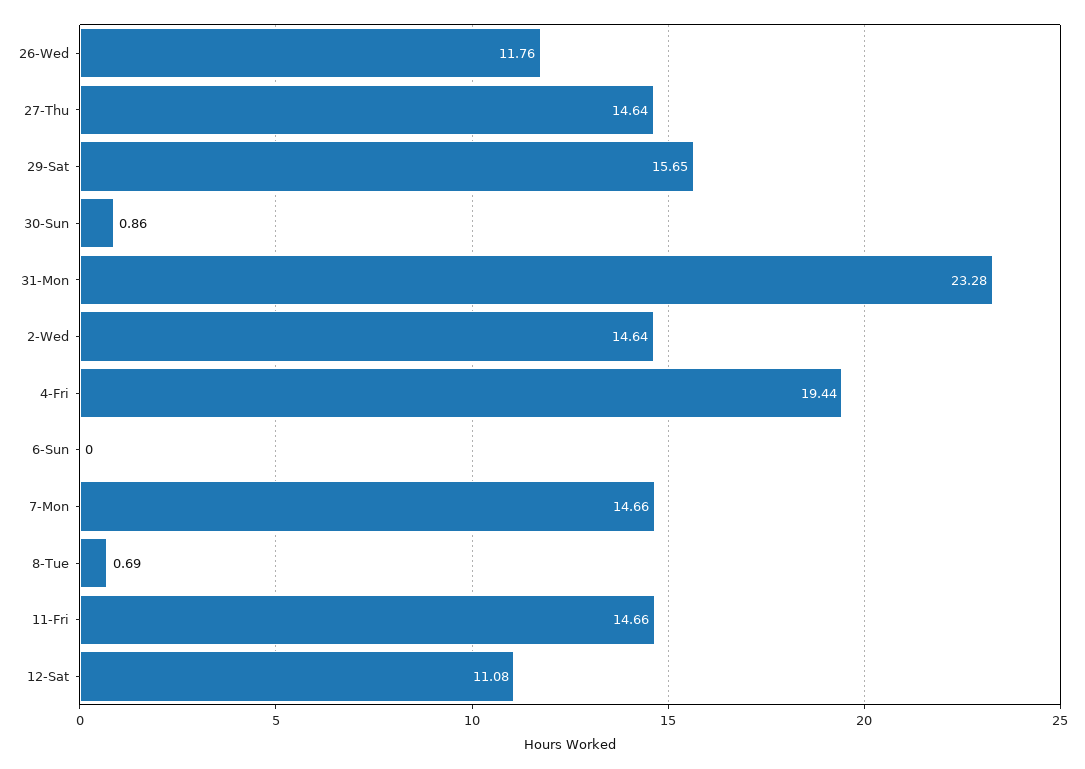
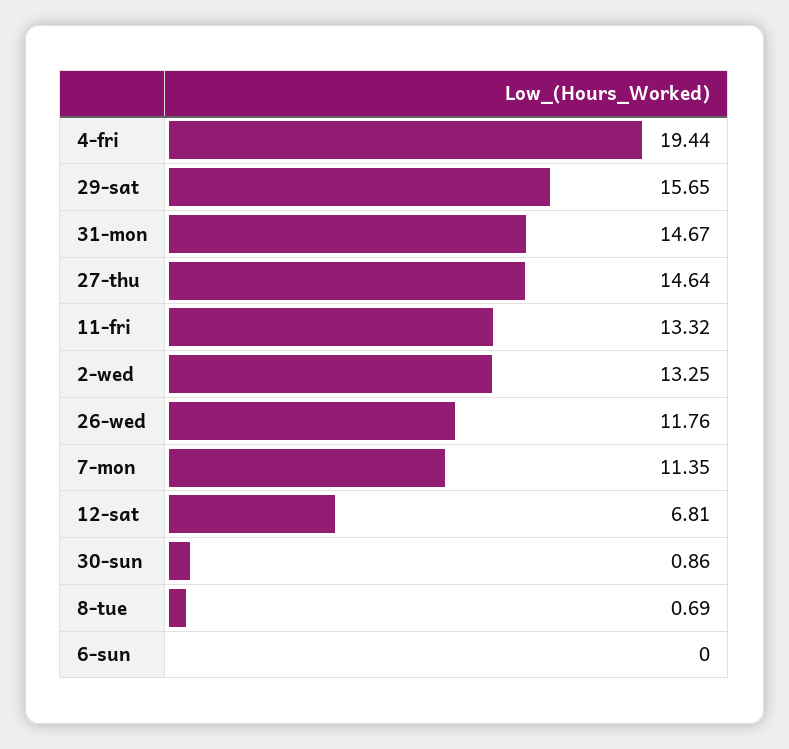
31-Mon: 23.28 -> 14.67
2-Wed: 14.64 -> 13.25
7-Mon: 14.66 -> 11.35
11-Fri: 14.66 -> 13.32
12-Sat: 11.08 -> 6.81

